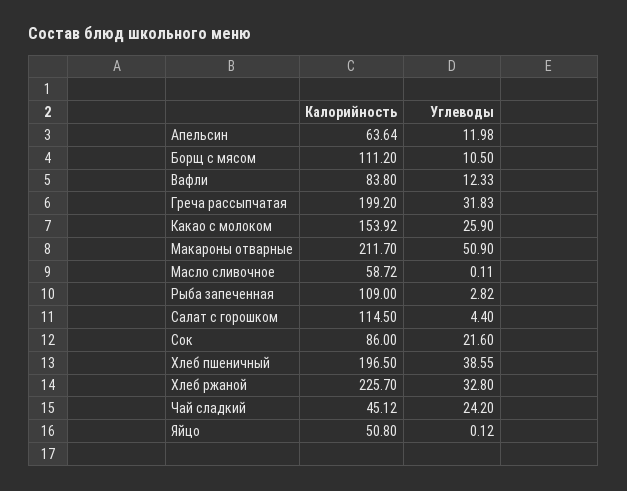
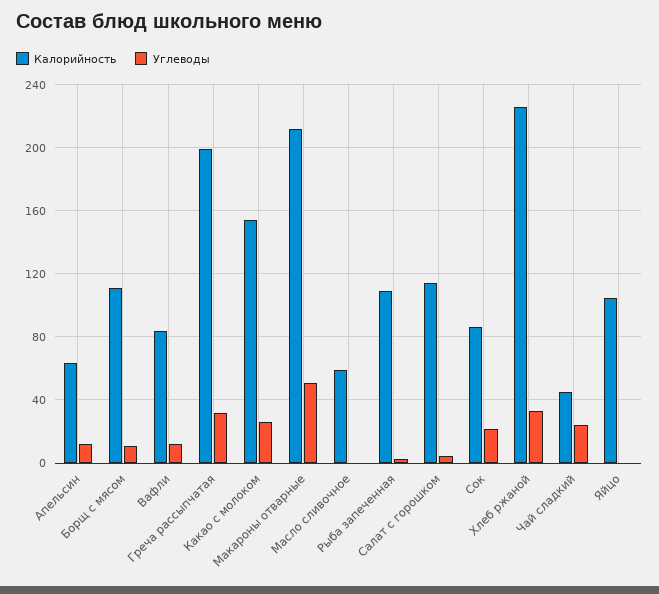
Калорийность, Хлеб пшеничный: 196.5 -> none
Углеводы, Хлеб пшеничный: 38.55 -> none
Калорийность, Яйцо: 50.8 -> 105

